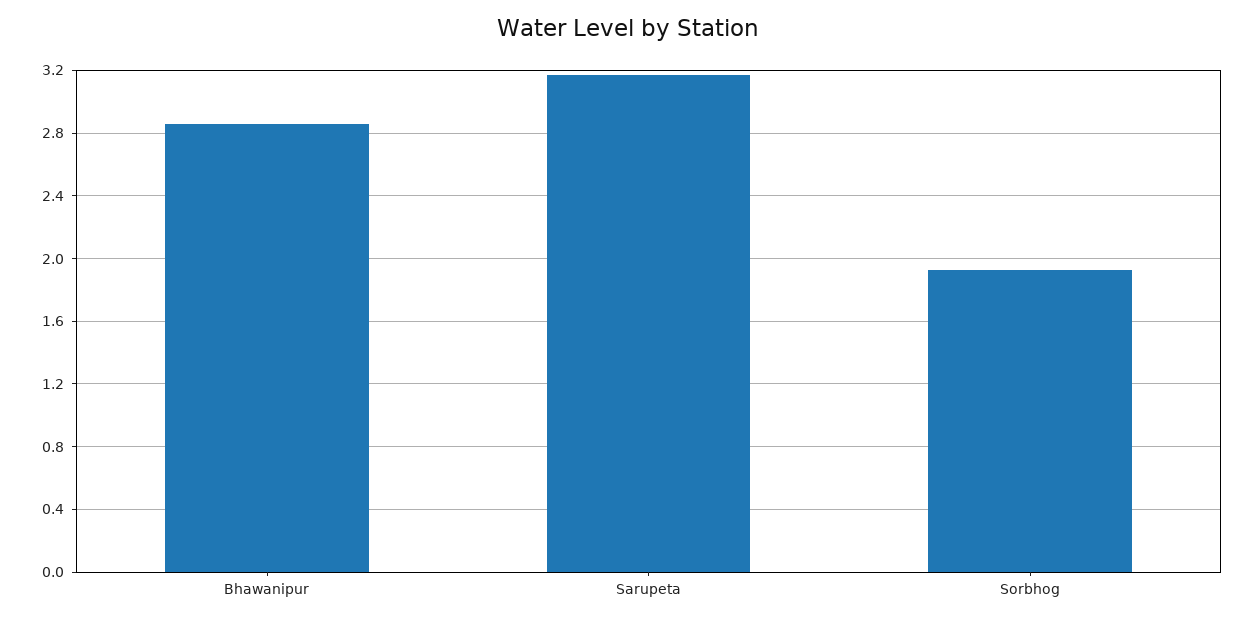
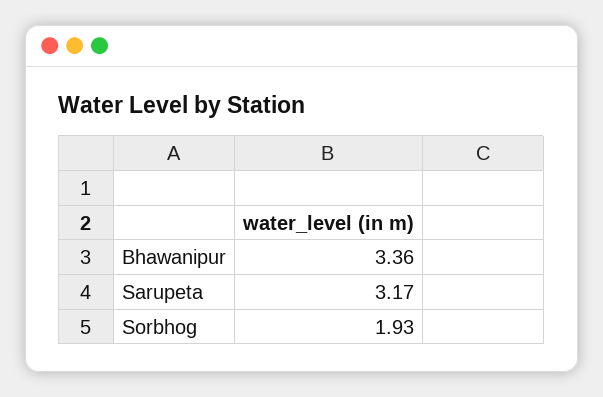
Bhawanipur: 2.85 -> 3.36

